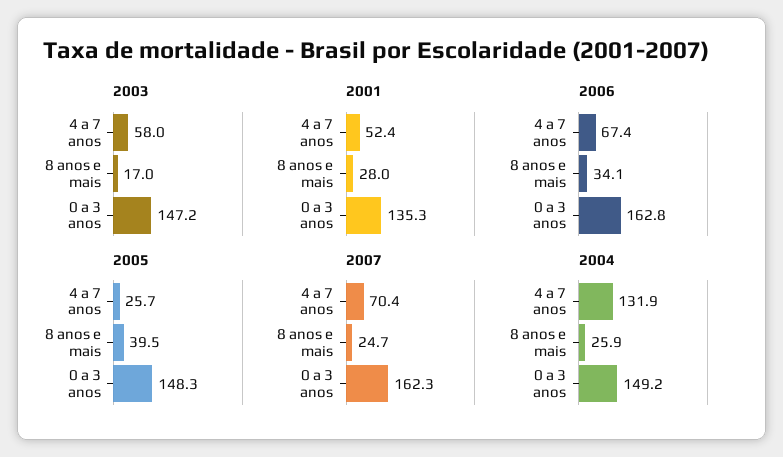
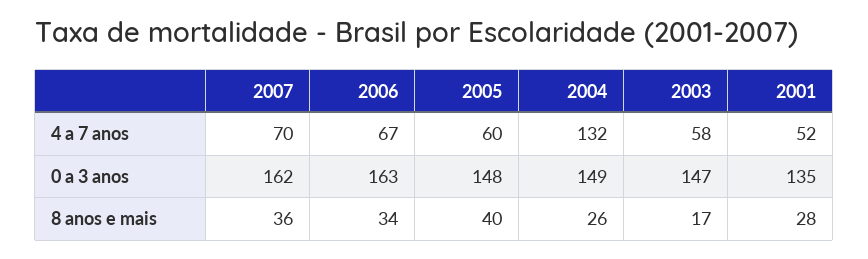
2005, 4 a 7 anos: 25.7 -> 60
2007, 8 anos e mais: 24.7 -> 36

